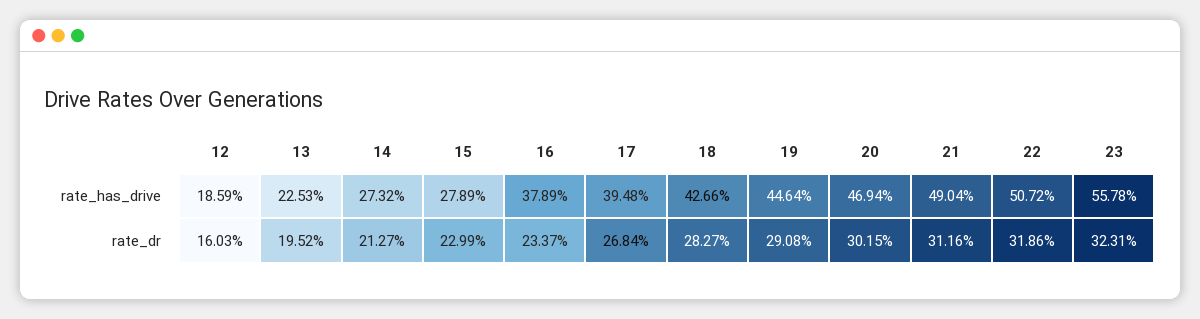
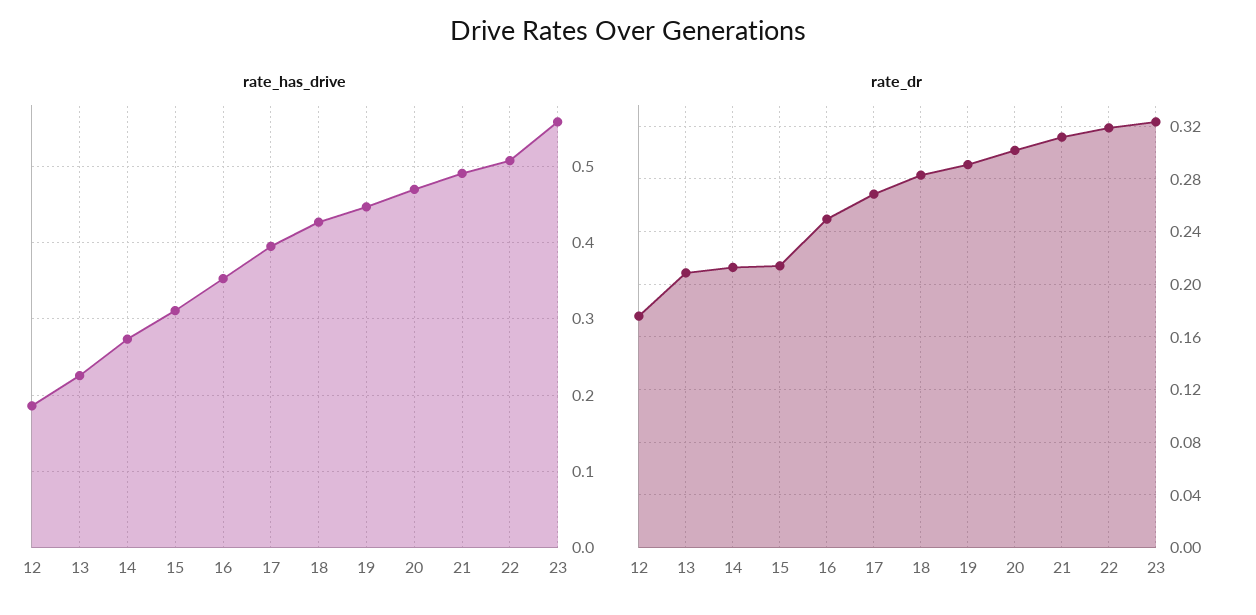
rate_has_drive, 15: 0.2789 -> 0.31
rate_has_drive, 16: 0.3789 -> 0.35
rate_dr, 12: 0.1603 -> 0.175
rate_dr, 13: 0.1952 -> 0.21
rate_dr, 15: 0.2299 -> 0.215
rate_dr, 16: 0.2337 -> 0.25

